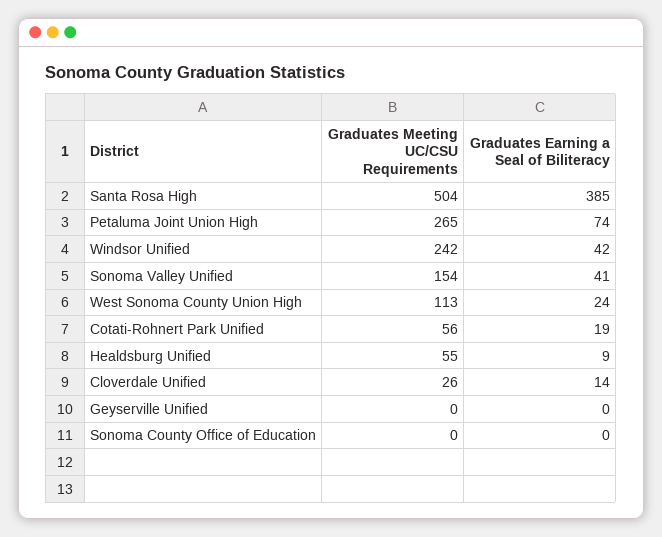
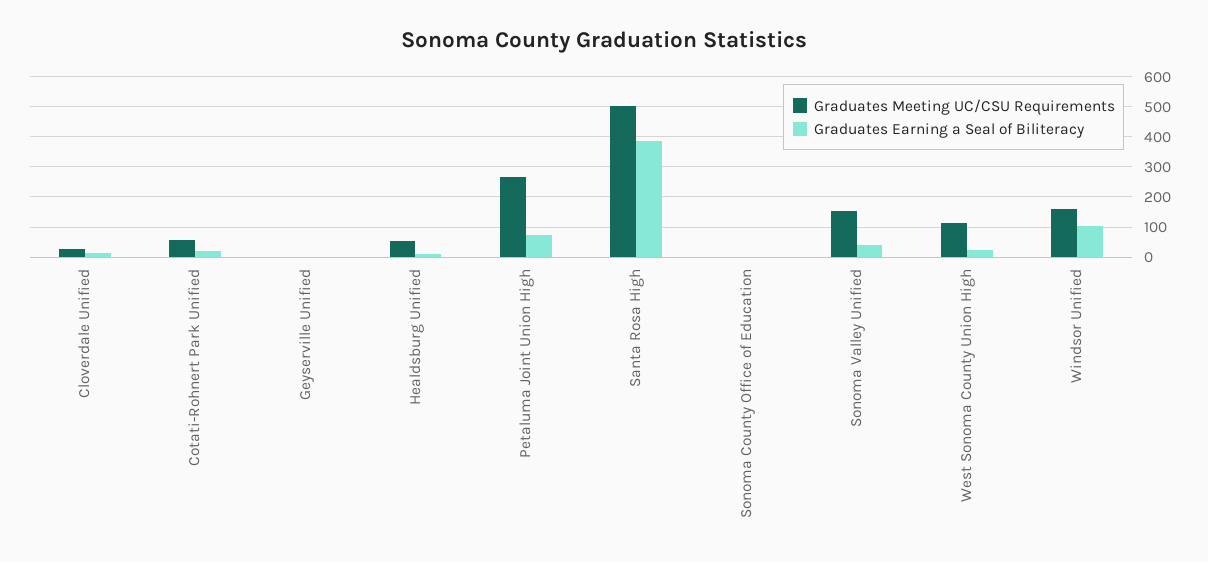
Graduates Meeting UC/CSU Requirements, Windsor Unified: 242 -> 160
Graduates Earning a Seal of Biliteracy, Windsor Unified: 42 -> 100

